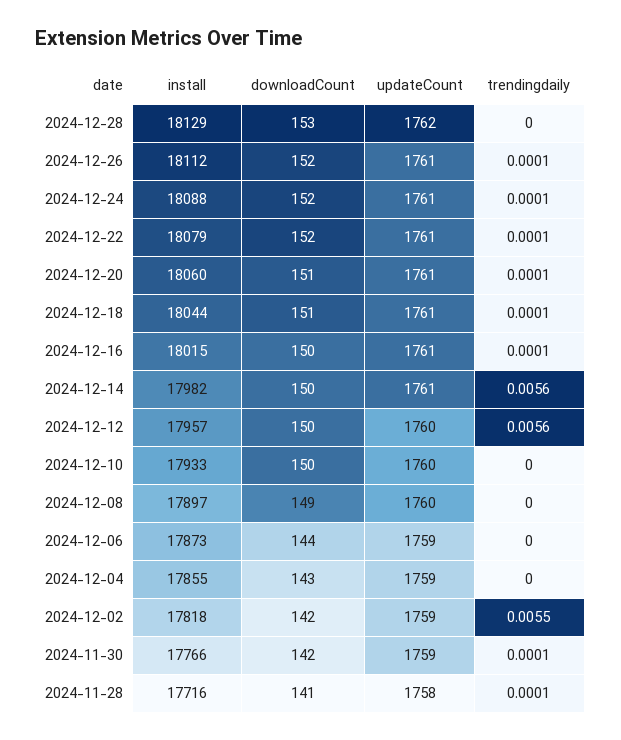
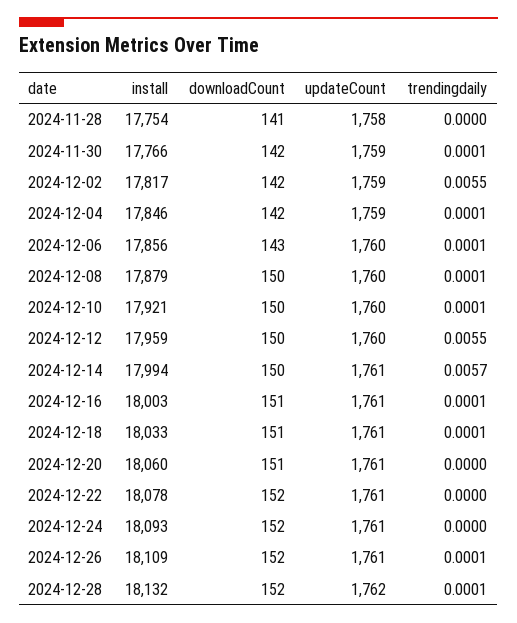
install, 2024-12-28: 18129 -> 18132
downloadCount, 2024-12-28: 153 -> 152
trendingdaily, 2024-12-28: 0 -> 0.0001
install, 2024-12-26: 18112 -> 18109
install, 2024-12-24: 18088 -> 18093
trendingdaily, 2024-12-24: 0.0001 -> 0
install, 2024-12-22: 18079 -> 18078
trendingdaily, 2024-12-22: 0.0001 -> 0
trendingdaily, 2024-12-20: 0.0001 -> 0
install, 2024-12-18: 18044 -> 18033
install, 2024-12-16: 18015 -> 18003
downloadCount, 2024-12-16: 150 -> 151
install, 2024-12-14: 17982 -> 17994
trendingdaily, 2024-12-14: 0.0056 -> 0.0057
install, 2024-12-12: 17957 -> 17959
trendingdaily, 2024-12-12: 0.0056 -> 0.0055
install, 2024-12-10: 17933 -> 17921
trendingdaily, 2024-12-10: 0 -> 0.0001
install, 2024-12-08: 17897 -> 17879
downloadCount, 2024-12-08: 149 -> 150
trendingdaily, 2024-12-08: 0 -> 0.0001
install, 2024-12-06: 17873 -> 17856
downloadCount, 2024-12-06: 144 -> 143
updateCount, 2024-12-06: 1759 -> 1760
trendingdaily, 2024-12-06: 0 -> 0.0001
install, 2024-12-04: 17855 -> 17846
downloadCount, 2024-12-04: 143 -> 142
trendingdaily, 2024-12-04: 0 -> 0.0001
install, 2024-12-02: 17818 -> 17817
install, 2024-11-28: 17716 -> 17754
trendingdaily, 2024-11-28: 0.0001 -> 0

